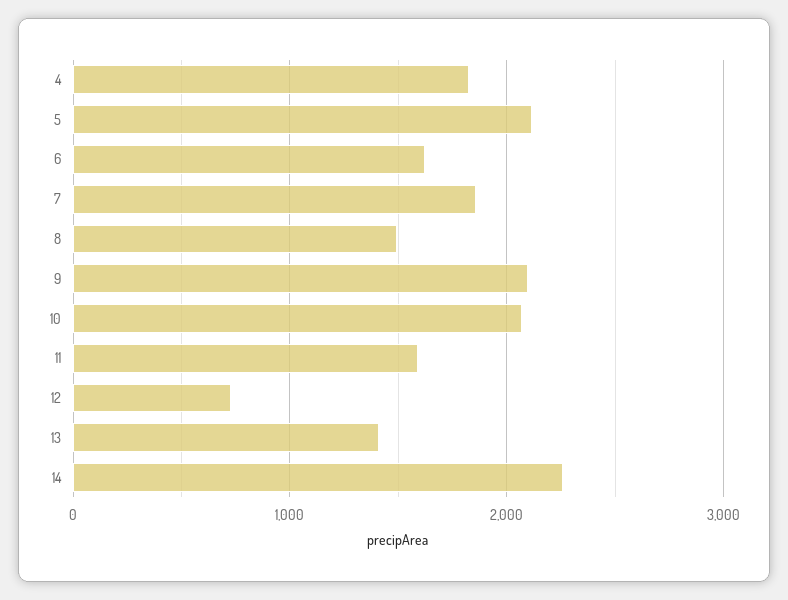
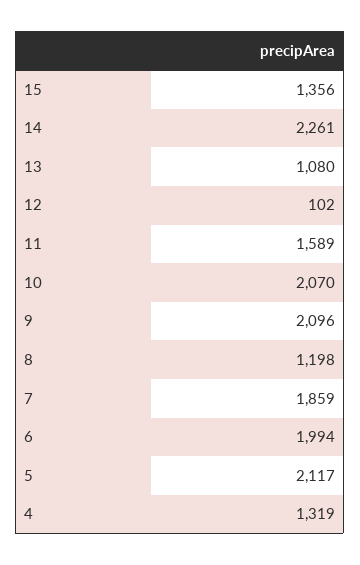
4: 1800 -> 1319
6: 1600 -> 1994
8: 1500 -> 1198
12: 700 -> 102
13: 1400 -> 1080
15: none -> 1356

